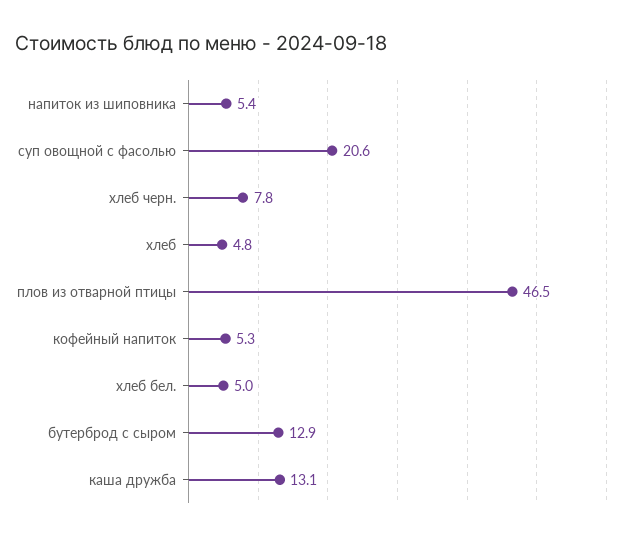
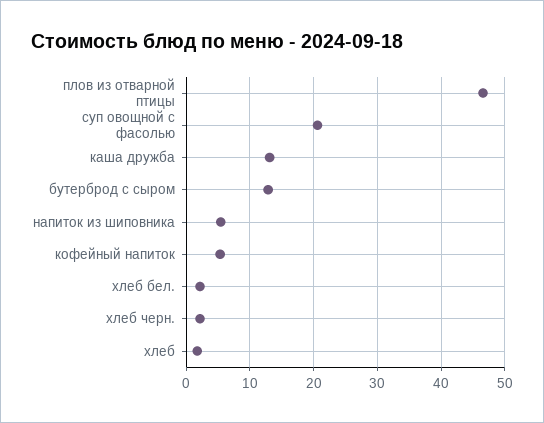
хлеб черн.: 7.8 -> 2
хлеб: 4.8 -> 2
хлеб бел.: 5 -> 2

